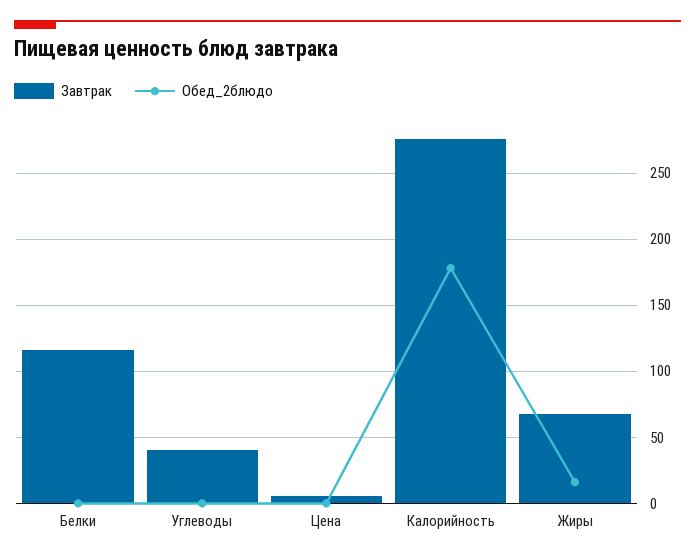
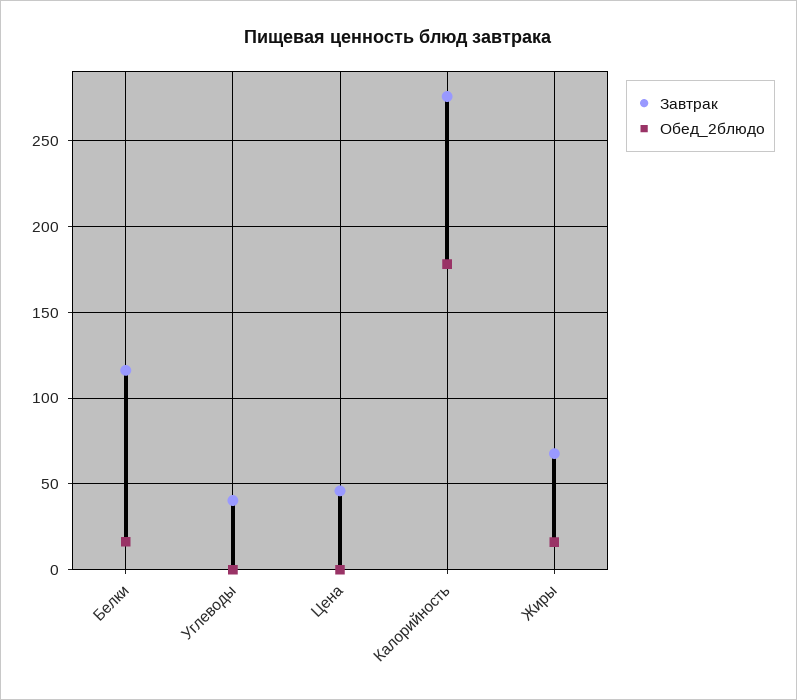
Обед_2блюдо, Белки: 0 -> 15
Завтрак, Цена: 5 -> 45

